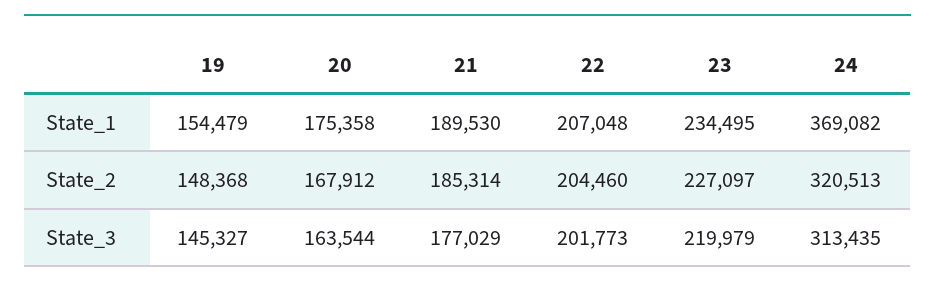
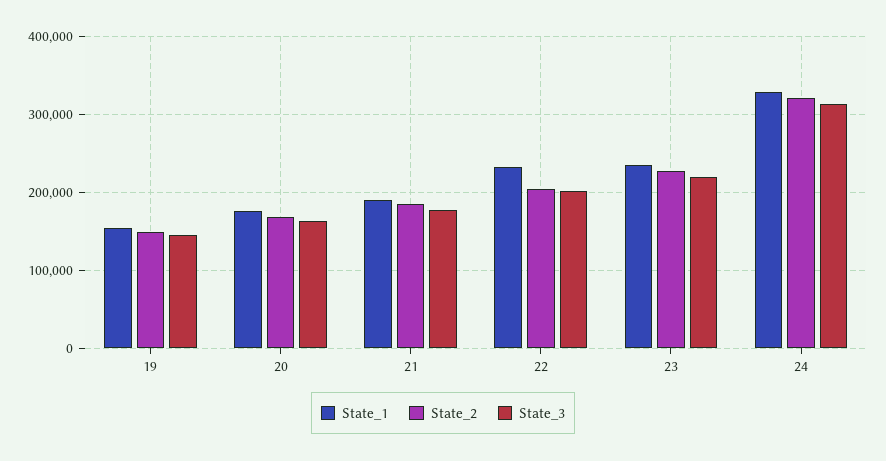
State_1, 22: 207048 -> 230000
State_1, 24: 369082 -> 330000

